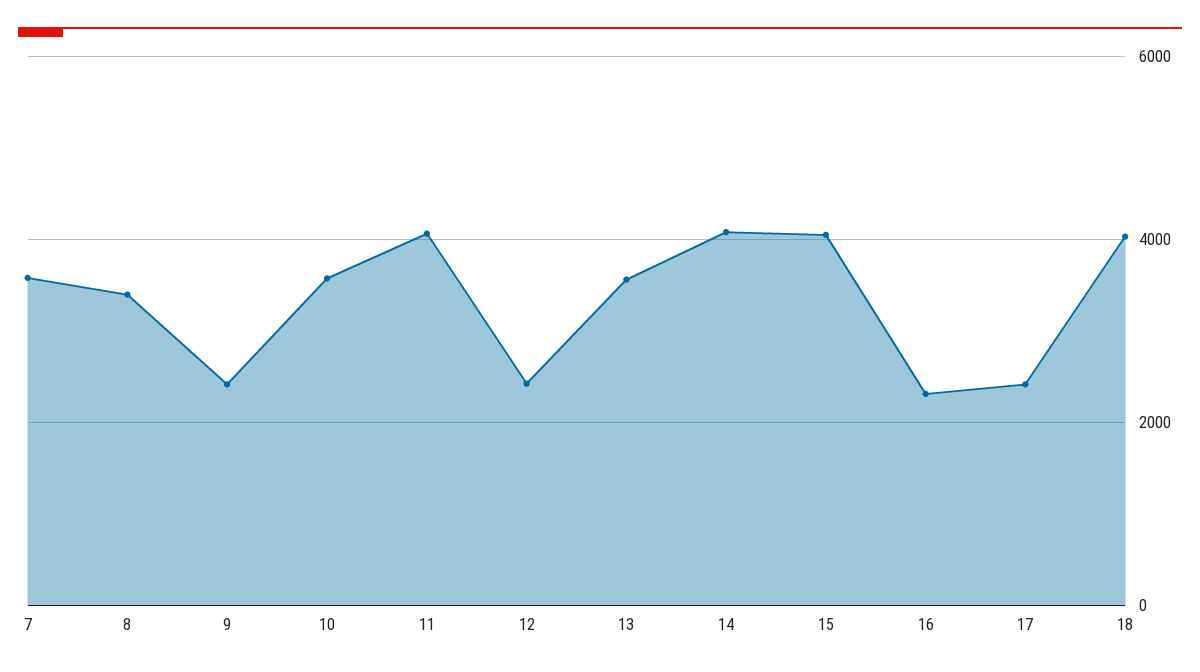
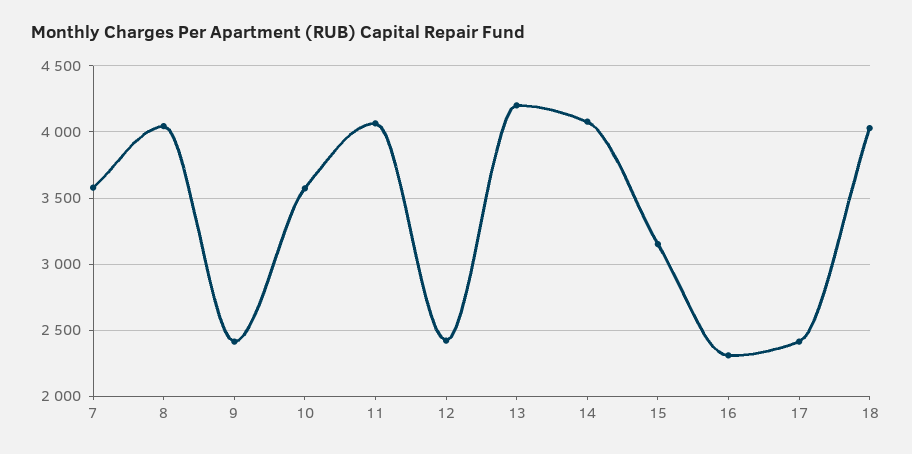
8: 3400 -> 4050
13: 3600 -> 4200
15: 4000 -> 3150

